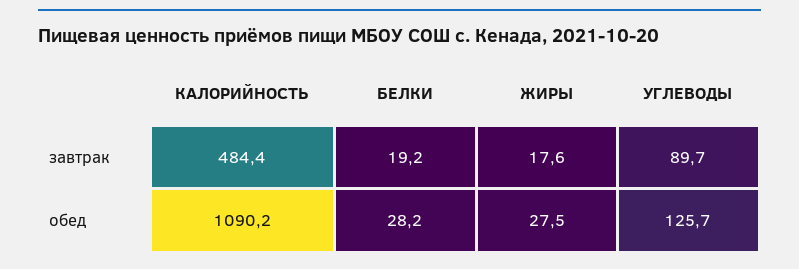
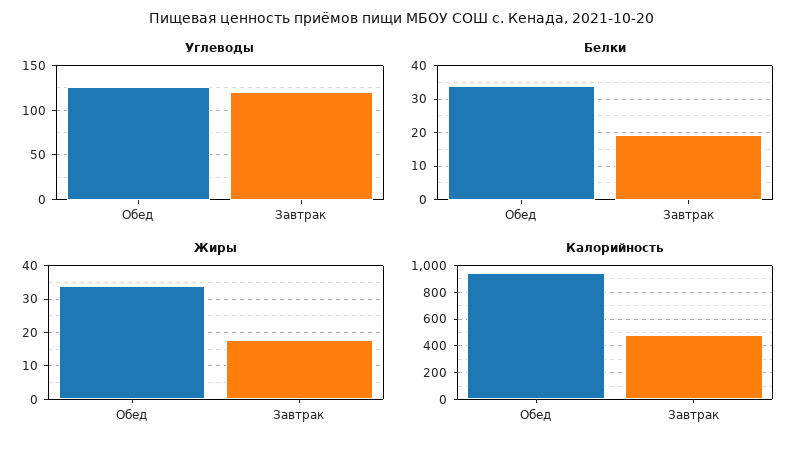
УГЛЕВОДЫ, завтрак: 89.7 -> 120
КАЛОРИЙНОСТЬ, обед: 1090.2 -> 950
БЕЛКИ, обед: 28.2 -> 34
ЖИРЫ, обед: 27.5 -> 34

